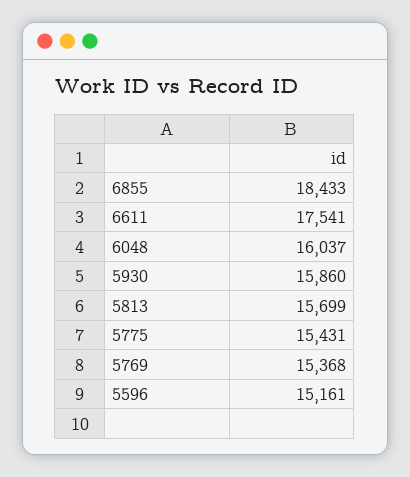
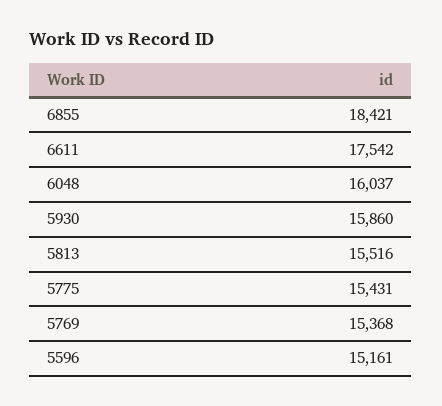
6855: 18433 -> 18421
6611: 17541 -> 17542
5813: 15699 -> 15516

